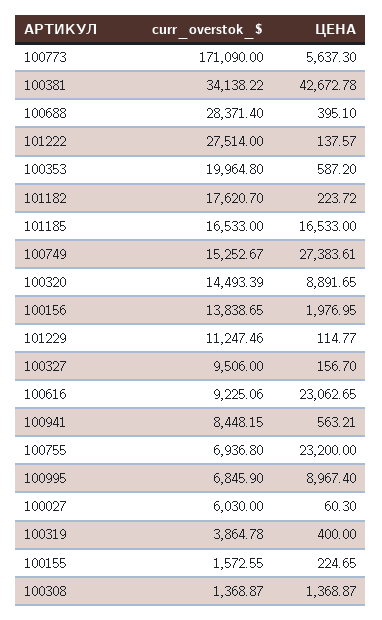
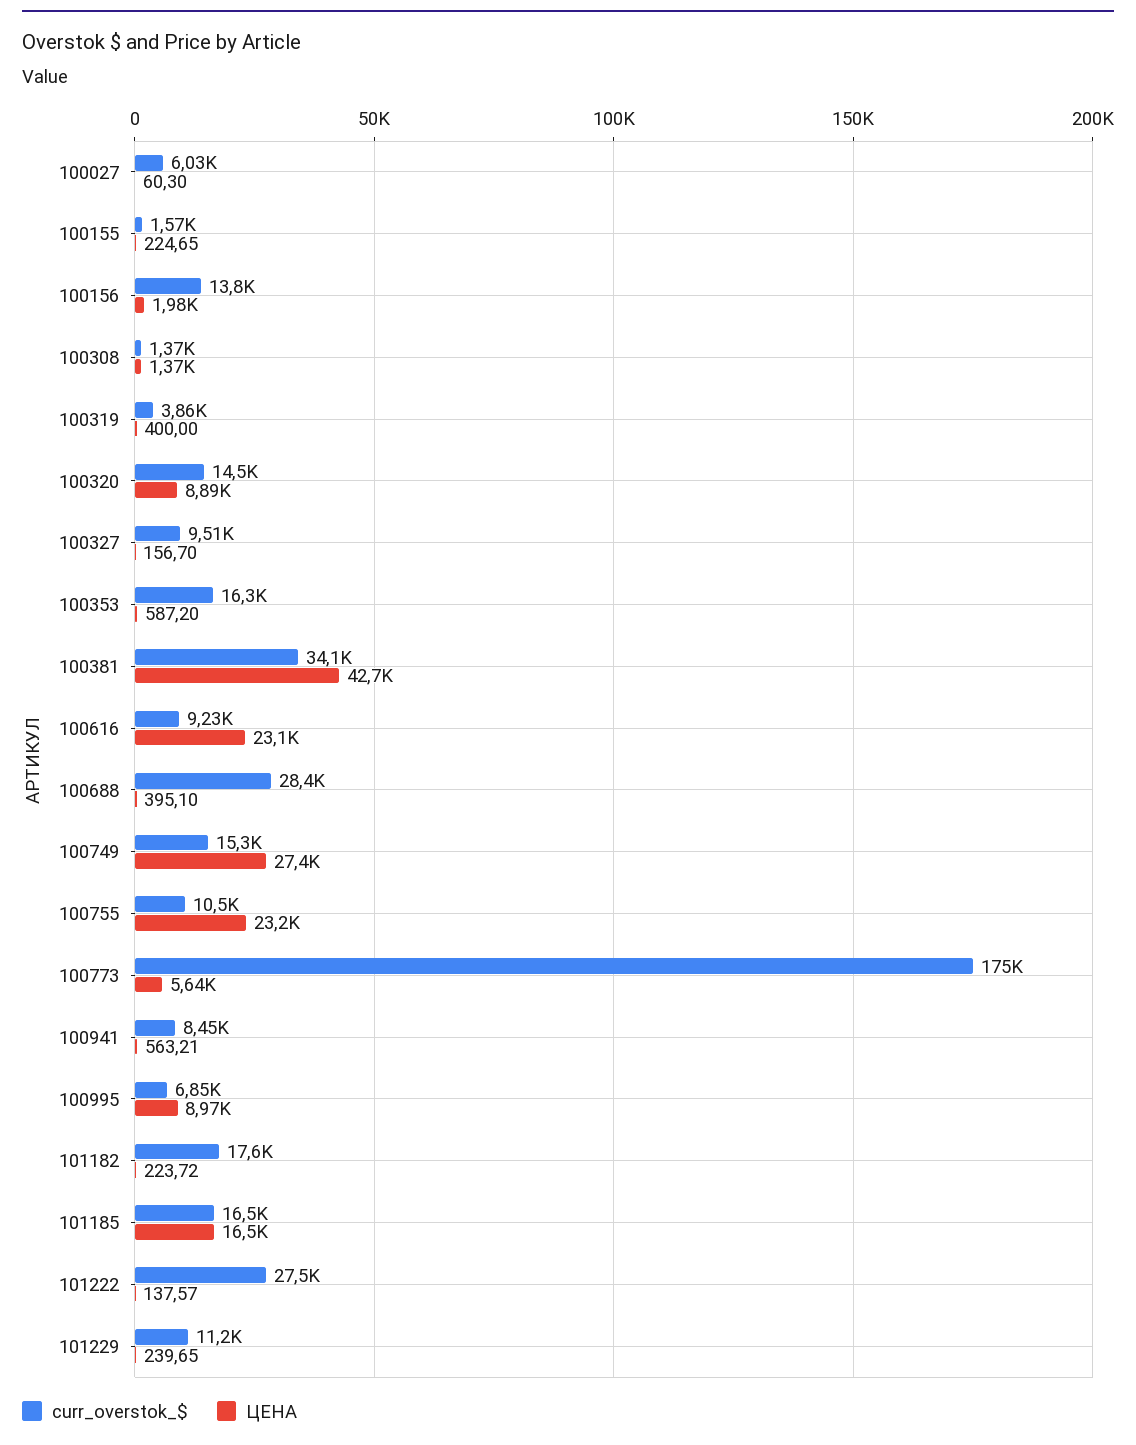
curr_overstok_$, 100773: 171090 -> 175000
curr_overstok_$, 100353: 19964.8 -> 16300
ЦЕНА, 101229: 114.77 -> 239.65
curr_overstok_$, 100755: 6936.8 -> 10500

